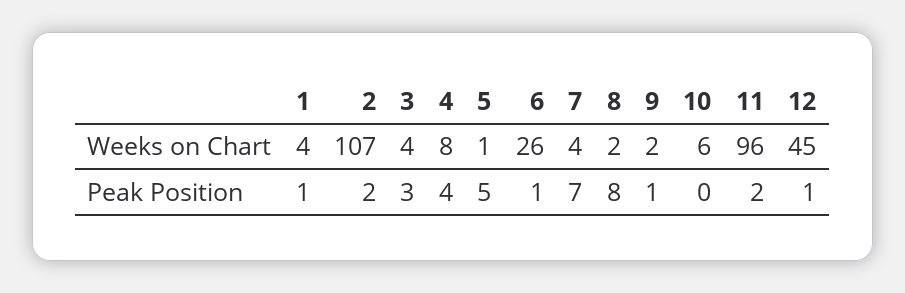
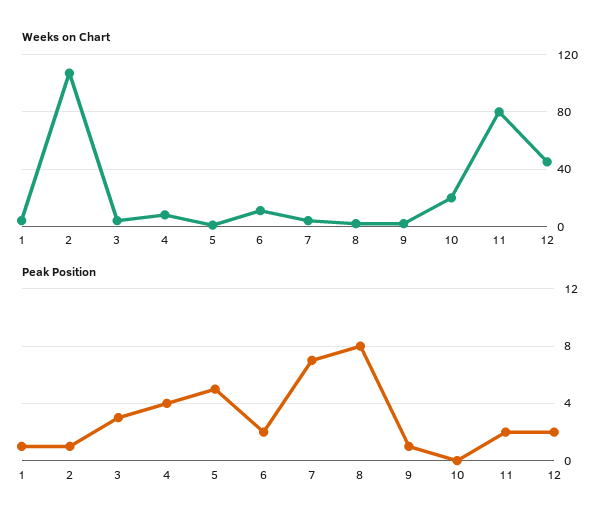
Weeks on Chart, 6: 26 -> 10
Weeks on Chart, 10: 6 -> 20
Weeks on Chart, 11: 96 -> 80
Peak Position, 2: 2 -> 1
Peak Position, 6: 1 -> 2
Peak Position, 12: 1 -> 2

